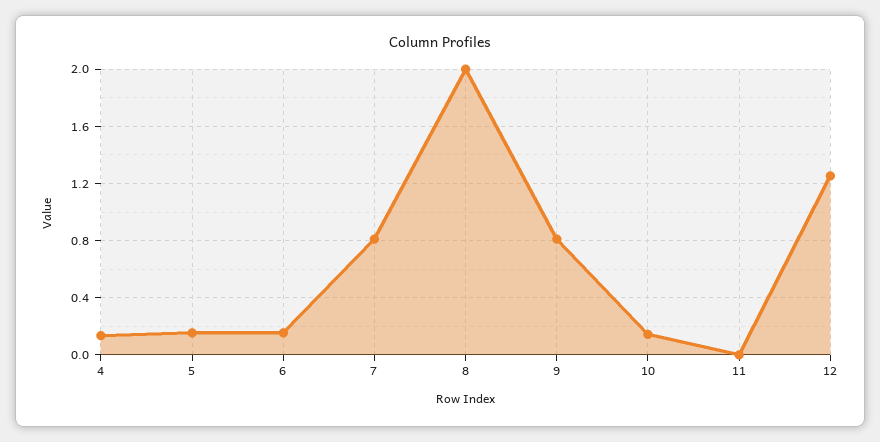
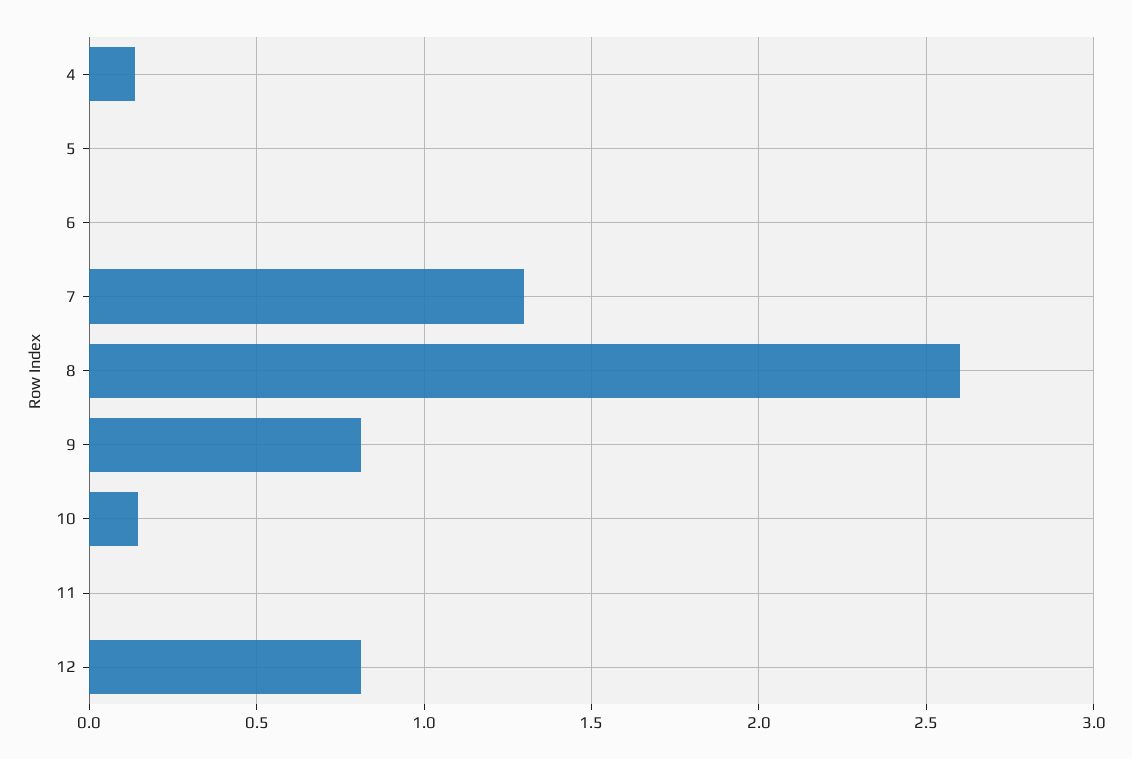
5: 0.15 -> 0
6: 0.15 -> 0
7: 0.8 -> 1.3
8: 2 -> 2.6
12: 1.25 -> 0.8

